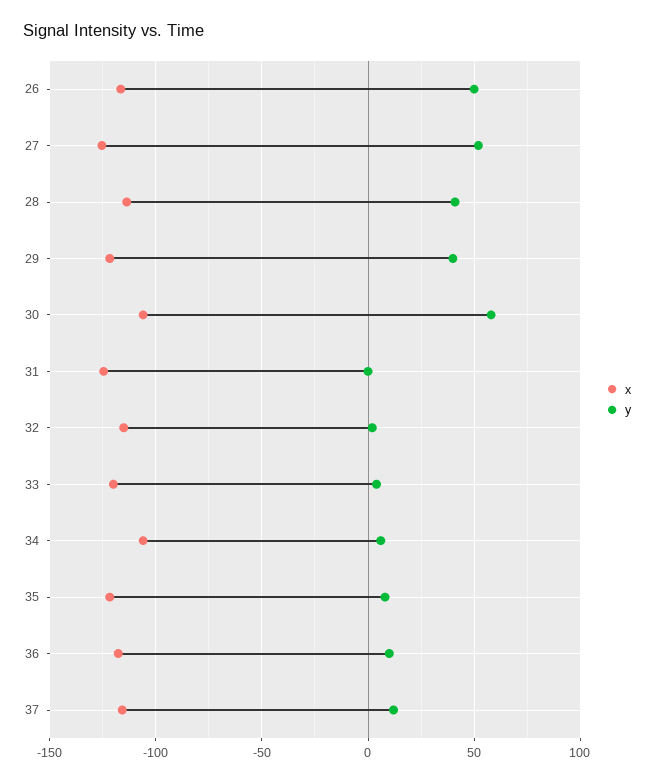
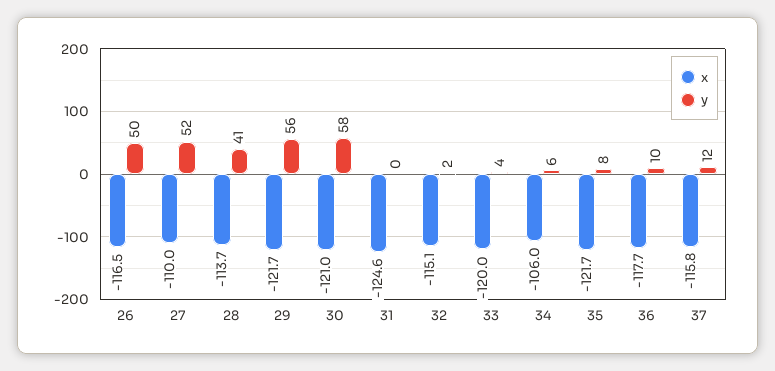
x, 27: -125 -> -110
y, 29: 40 -> 56
x, 30: -105 -> -121

